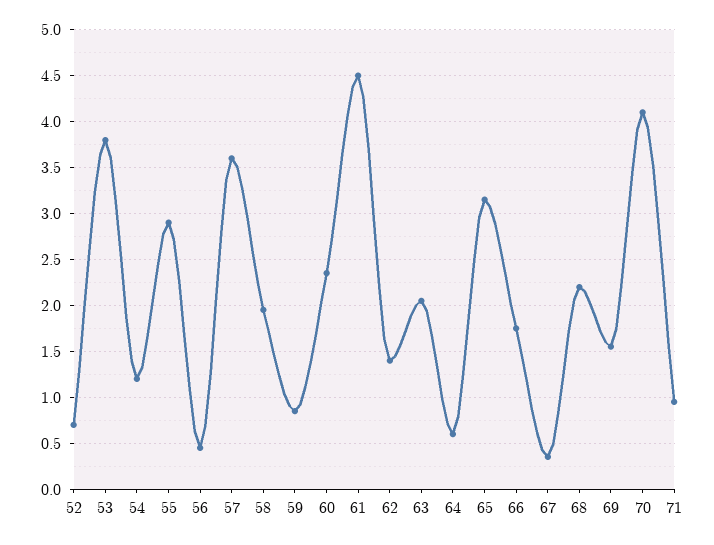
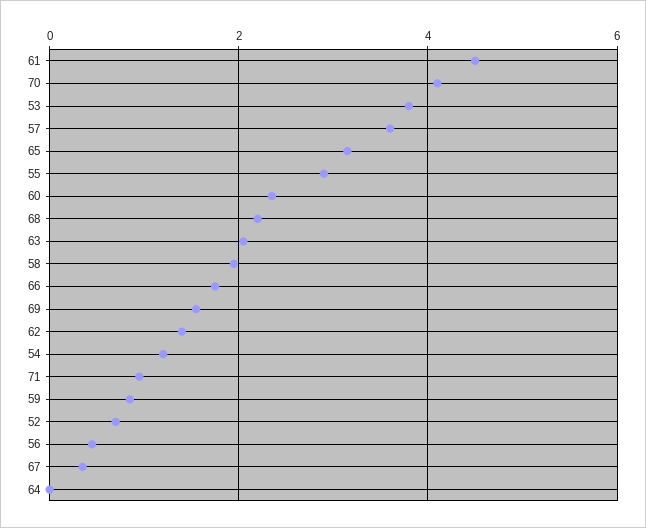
64: 0.6 -> 0

